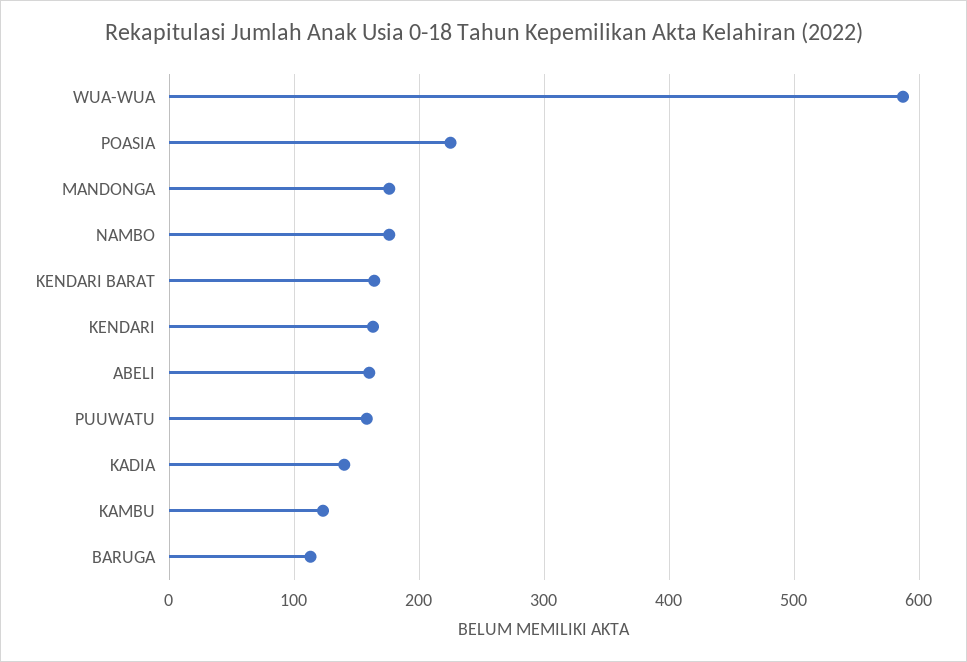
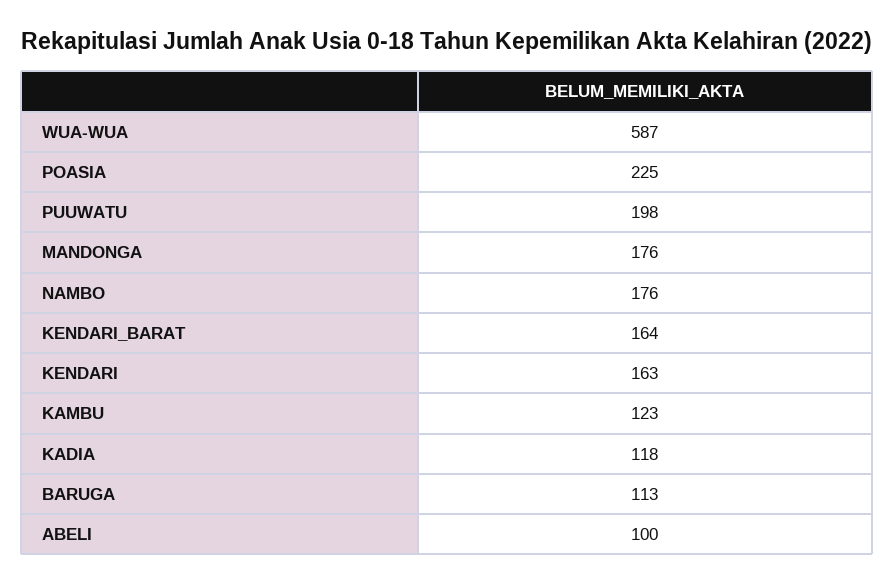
ABELI: 160 -> 100
PUUWATU: 160 -> 198
KADIA: 140 -> 118

